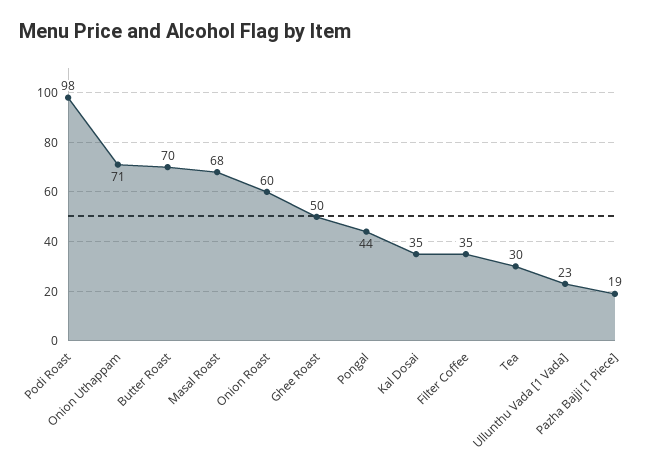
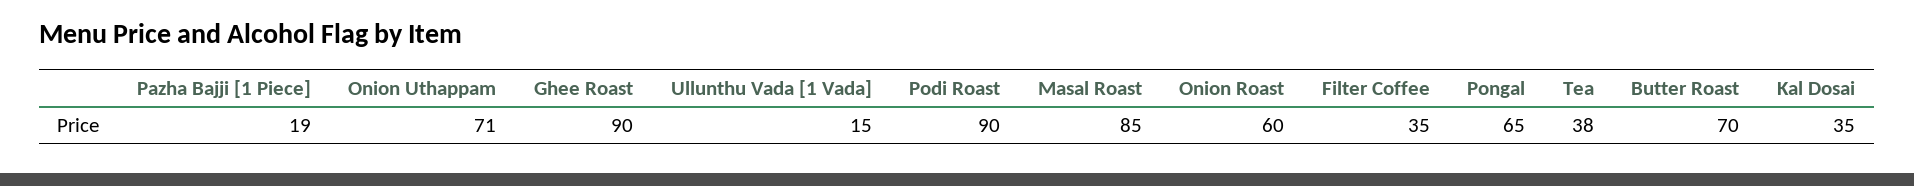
Podi Roast: 98 -> 90
Masal Roast: 68 -> 85
Ghee Roast: 50 -> 90
Pongal: 44 -> 65
Tea: 30 -> 38
Ullunthu Vada [1 Vada]: 23 -> 15

